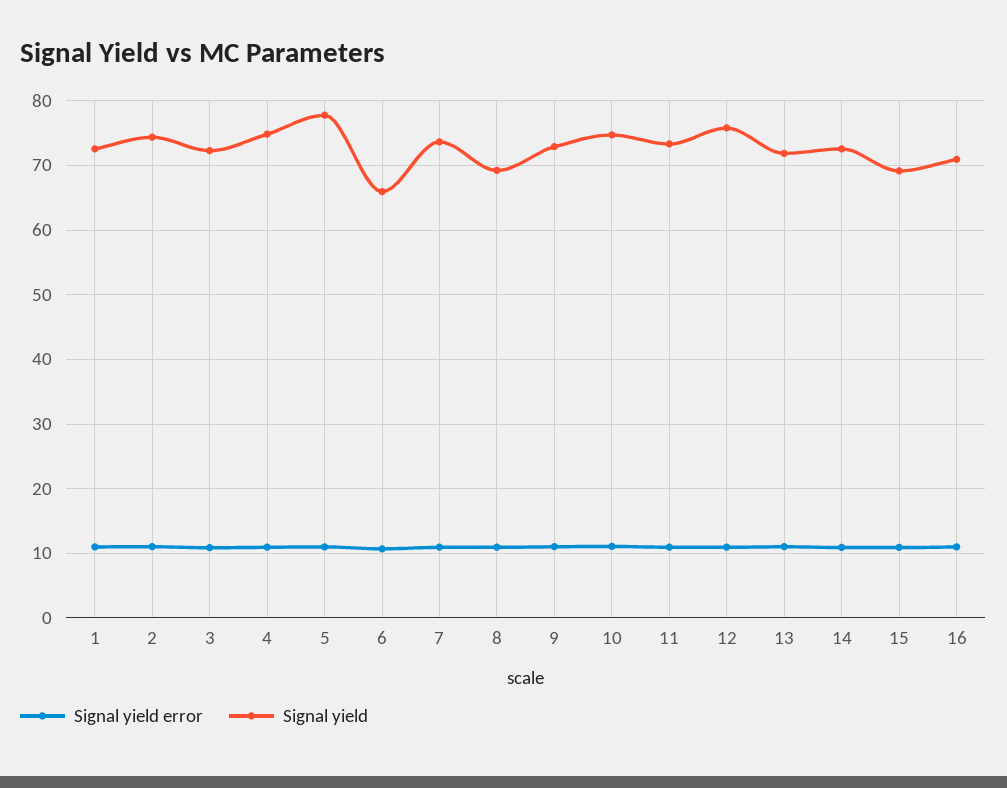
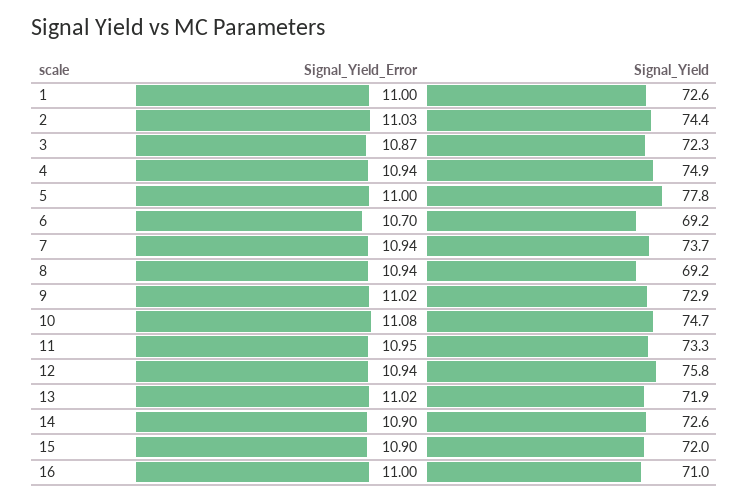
Signal yield, 6: 66 -> 69.2
Signal yield, 15: 69 -> 72

